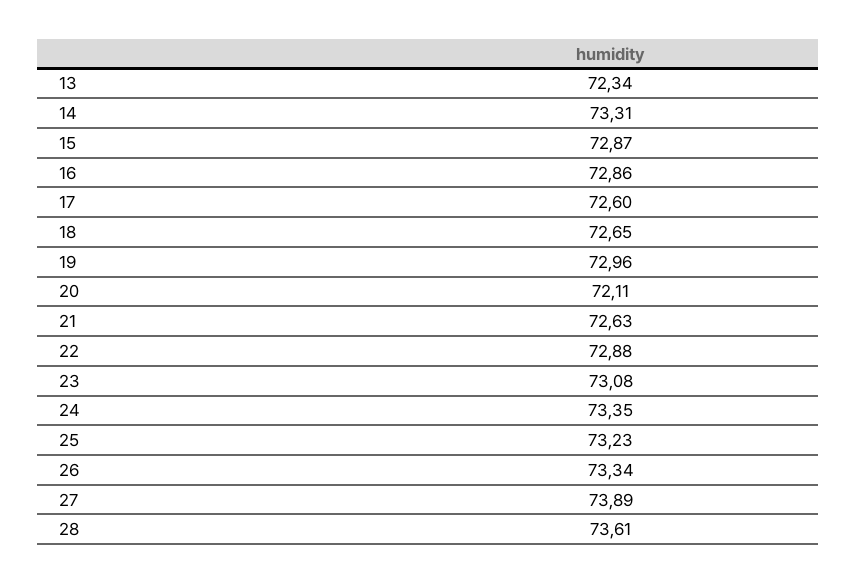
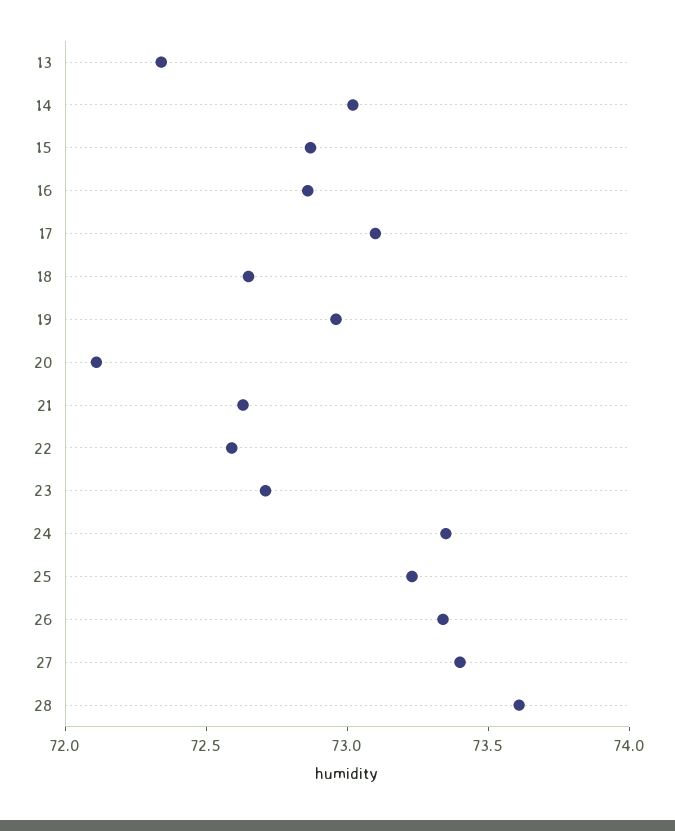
14: 73.31 -> 73
17: 72.6 -> 73.1
22: 72.88 -> 72.6
23: 73.08 -> 72.7
27: 73.89 -> 73.4

